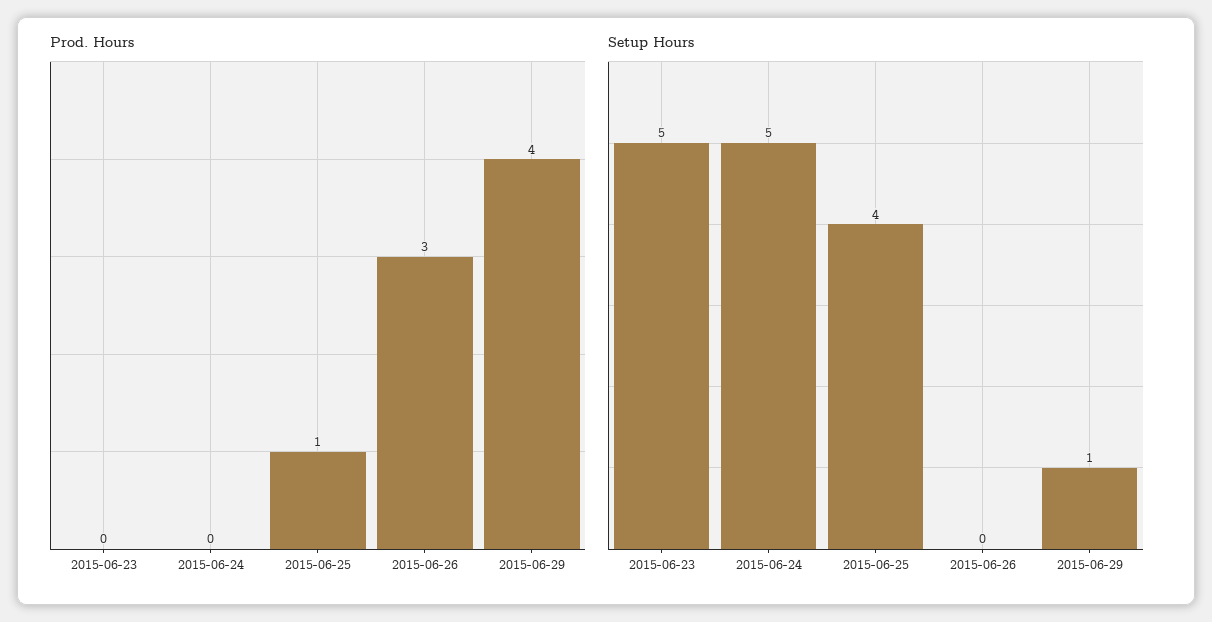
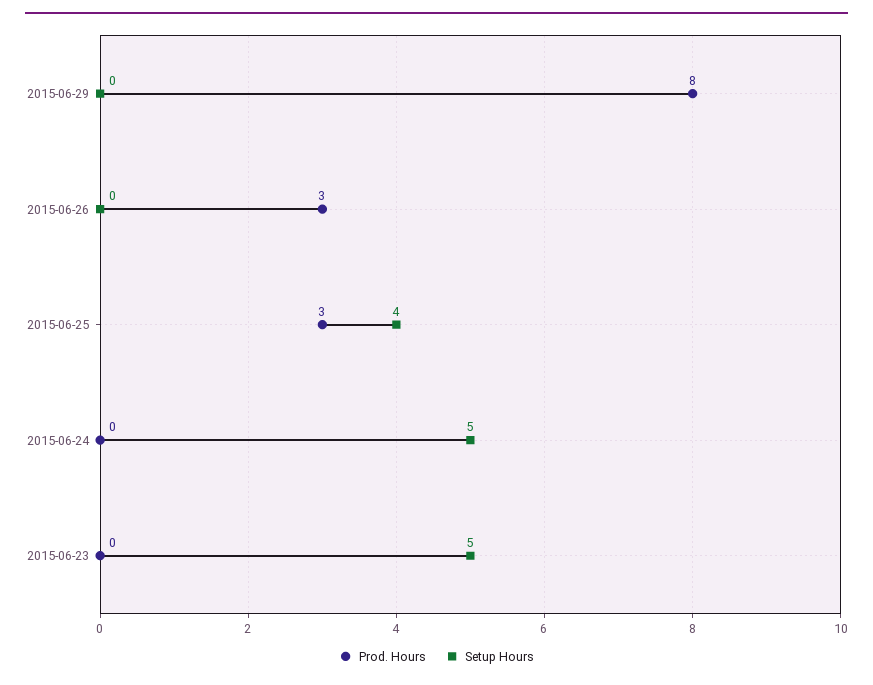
Prod. Hours, 2015-06-25: 1 -> 3
Prod. Hours, 2015-06-29: 4 -> 8
Setup Hours, 2015-06-29: 1 -> 0

